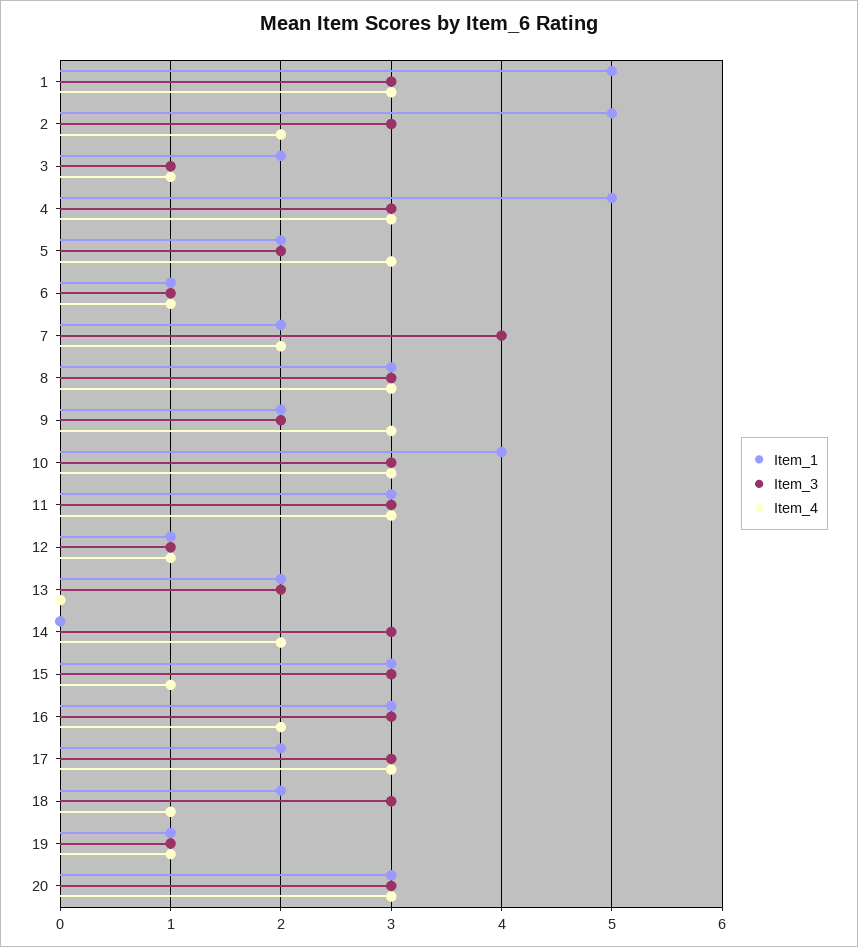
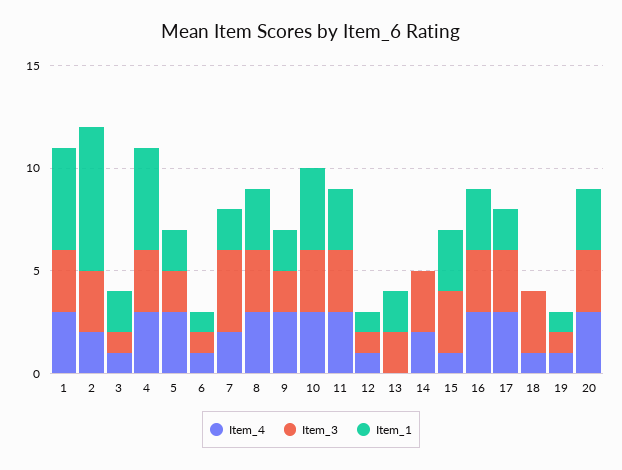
Item_1, 2: 5 -> 7
Item_4, 16: 2 -> 3
Item_1, 18: 2 -> 0

